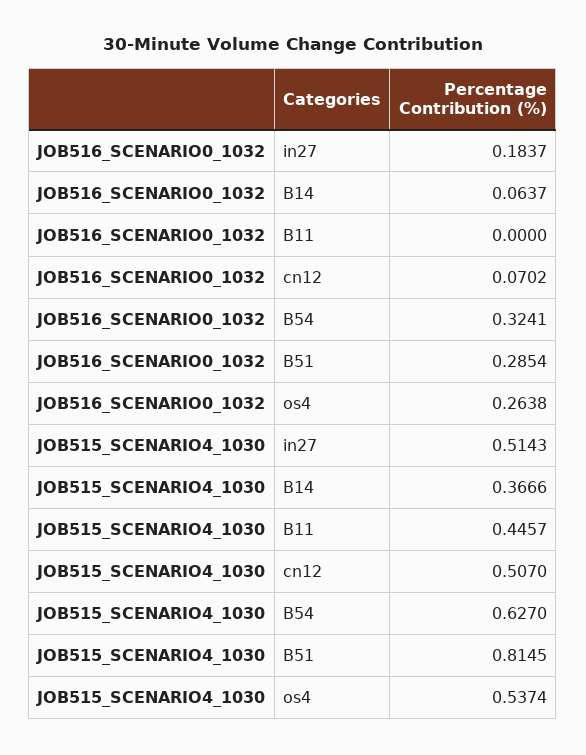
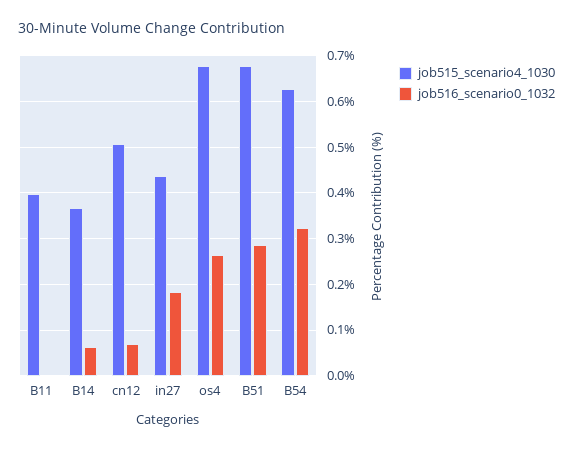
JOB515_SCENARIO4_1030, in27: 0.5143 -> 0.44
JOB515_SCENARIO4_1030, B11: 0.4457 -> 0.4
JOB515_SCENARIO4_1030, B51: 0.8145 -> 0.68
JOB515_SCENARIO4_1030, os4: 0.5374 -> 0.68

